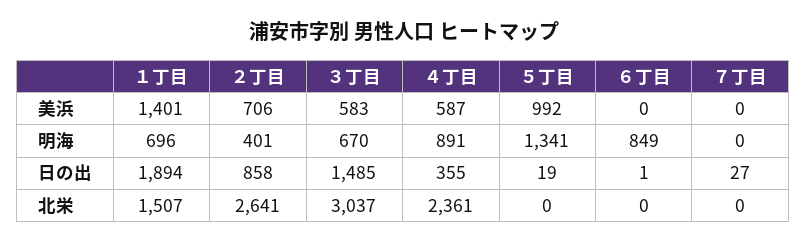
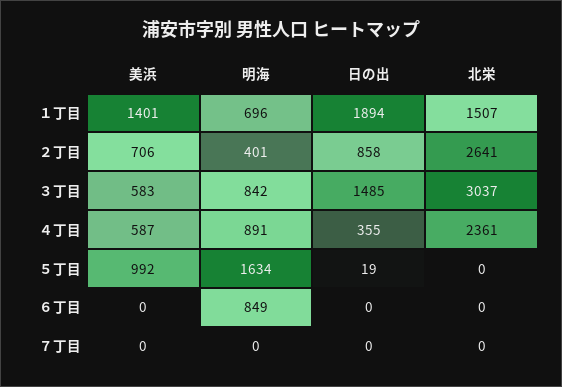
３丁目, 明海: 670 -> 842
５丁目, 明海: 1341 -> 1634
６丁目, 日の出: 1 -> 0
７丁目, 日の出: 27 -> 0

